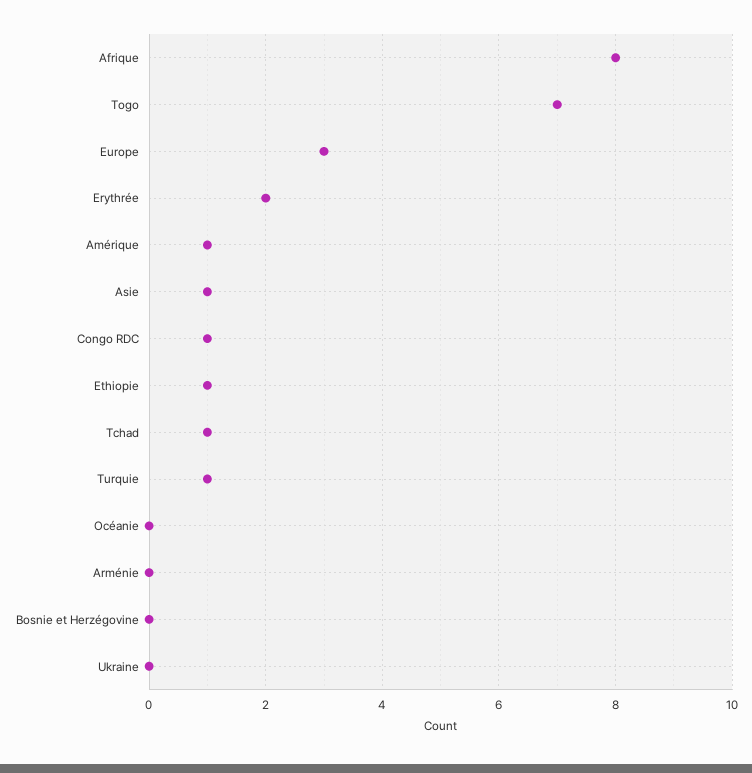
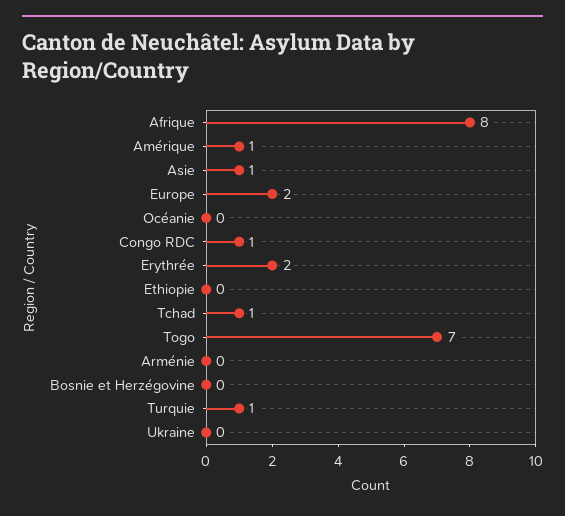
Europe: 3 -> 2
Ethiopie: 1 -> 0

